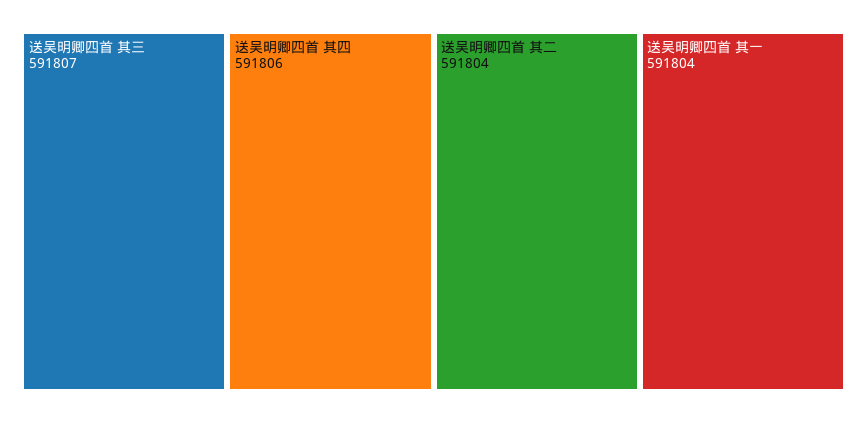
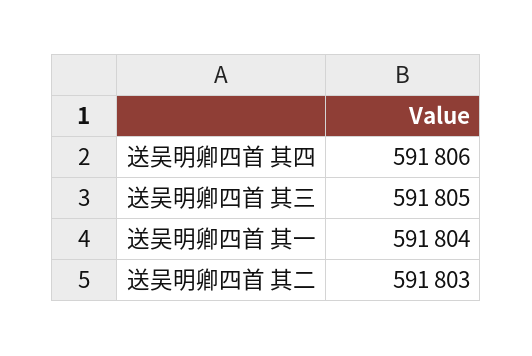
送吴明卿四首 其三: 591807 -> 591805
送吴明卿四首 其二: 591804 -> 591803

